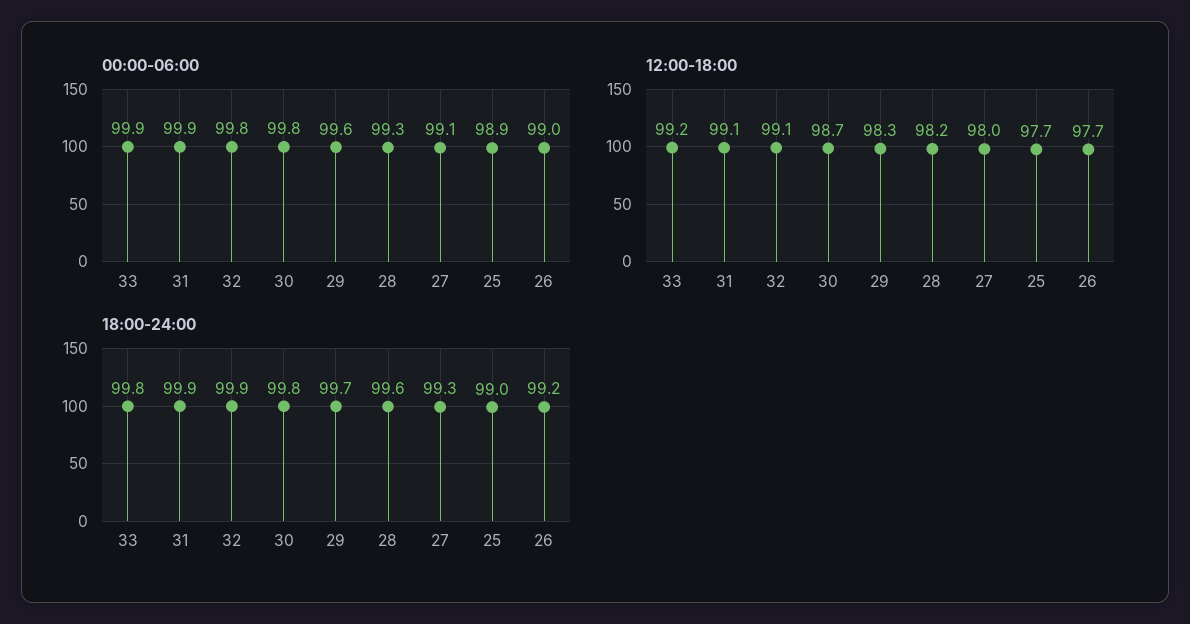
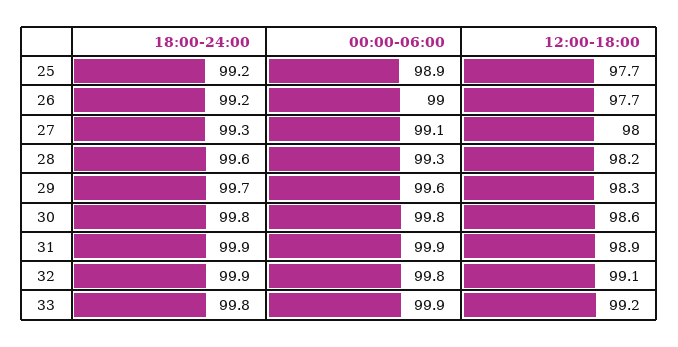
12:00-18:00, 31: 99.1 -> 98.9
12:00-18:00, 30: 98.7 -> 98.6
18:00-24:00, 25: 99 -> 99.2

